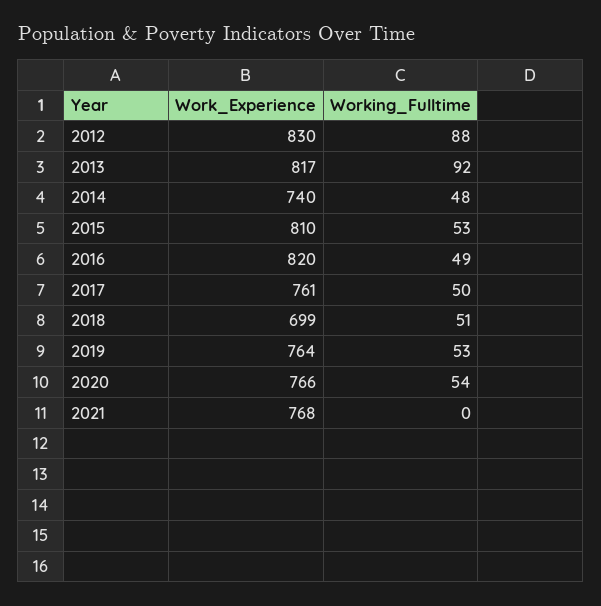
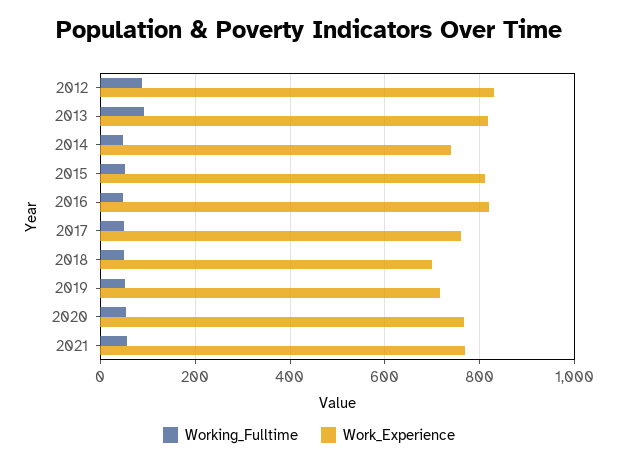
Work_Experience, 2019: 764 -> 720
Working_Fulltime, 2021: 0 -> 60

